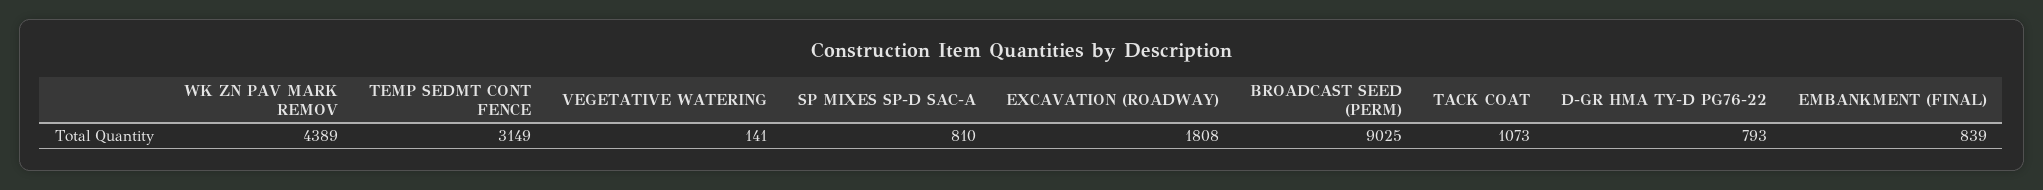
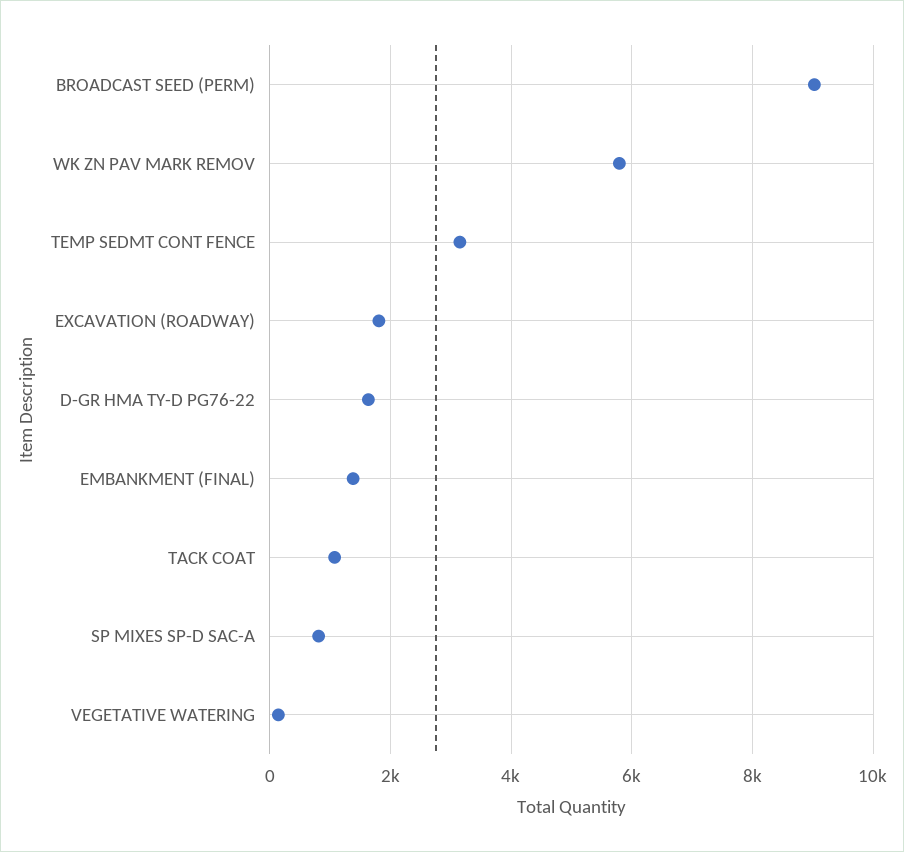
WK ZN PAV MARK REMOV: 4389 -> 5800
D-GR HMA TY-D PG76-22: 793 -> 1600
EMBANKMENT (FINAL): 839 -> 1400

